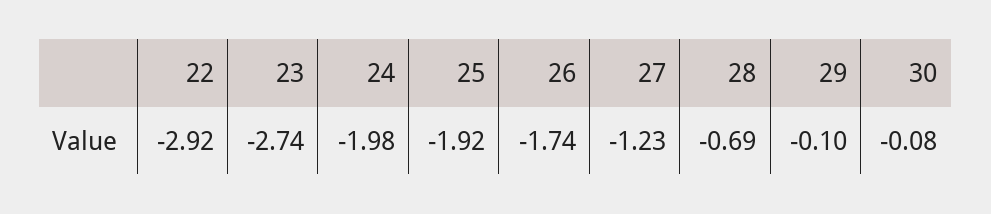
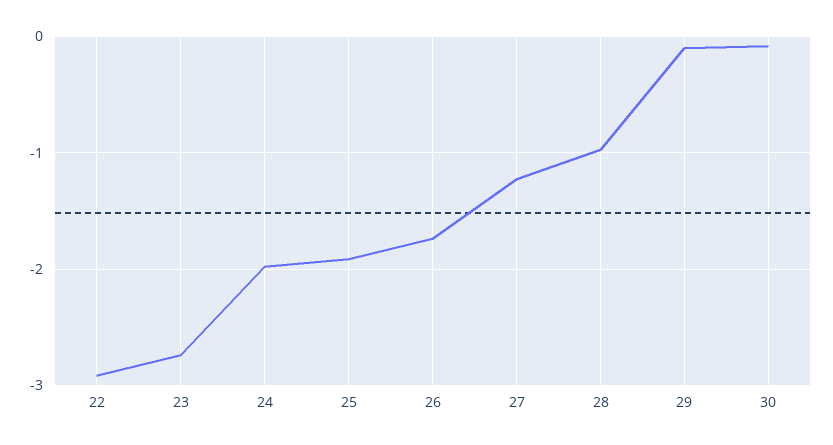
28: -0.69 -> -1

